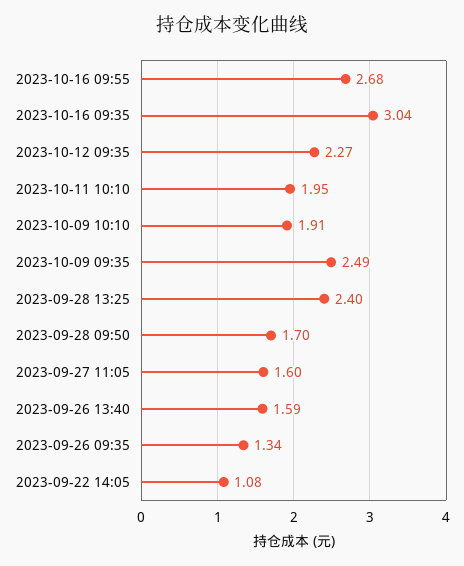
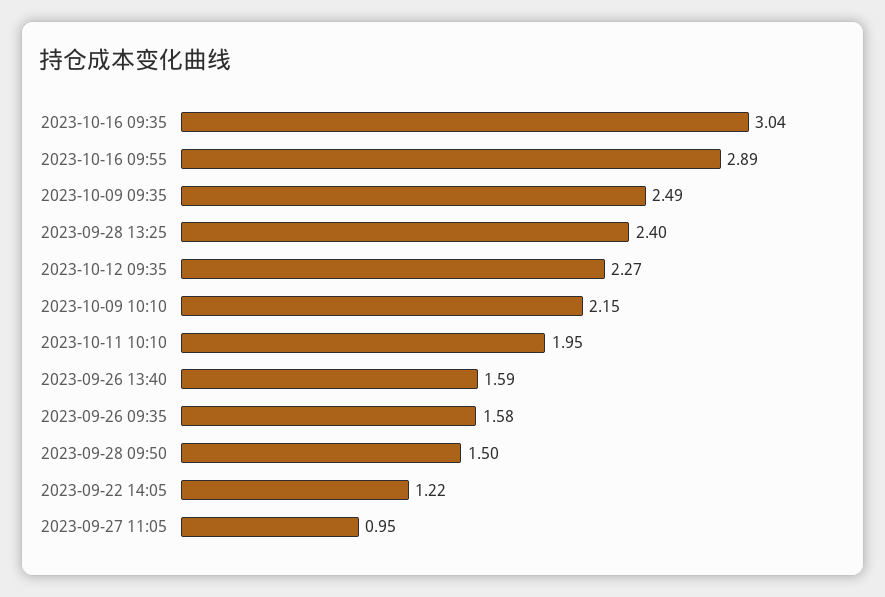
2023-10-16 09:55: 2.68 -> 2.89
2023-10-09 10:10: 1.91 -> 2.15
2023-09-28 09:50: 1.7 -> 1.5
2023-09-27 11:05: 1.6 -> 0.95
2023-09-26 09:35: 1.34 -> 1.58
2023-09-22 14:05: 1.08 -> 1.22

